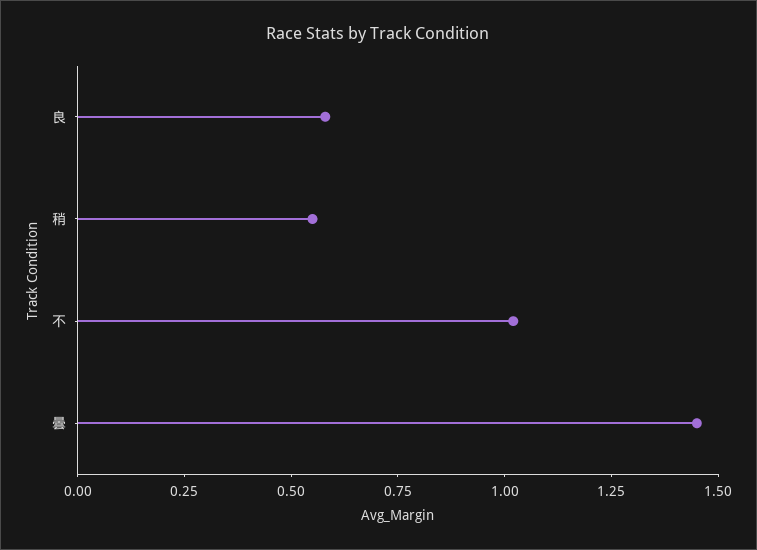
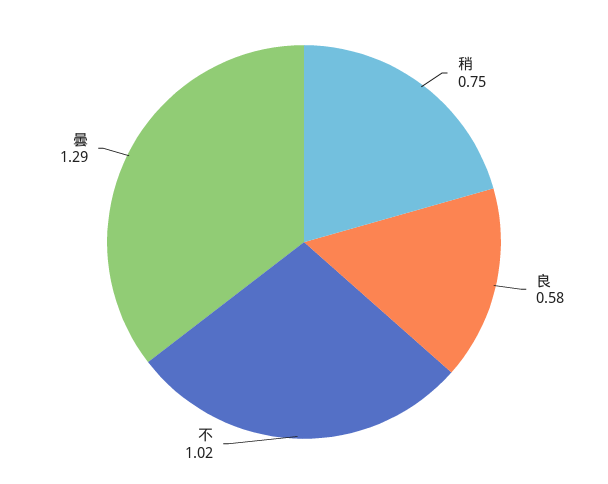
稍: 0.55 -> 0.75
曇: 1.45 -> 1.29

